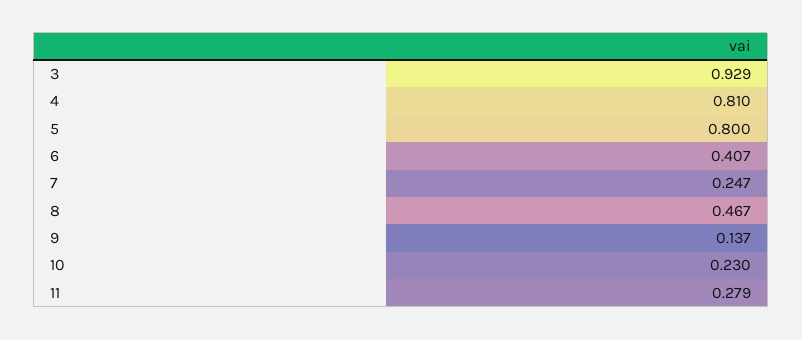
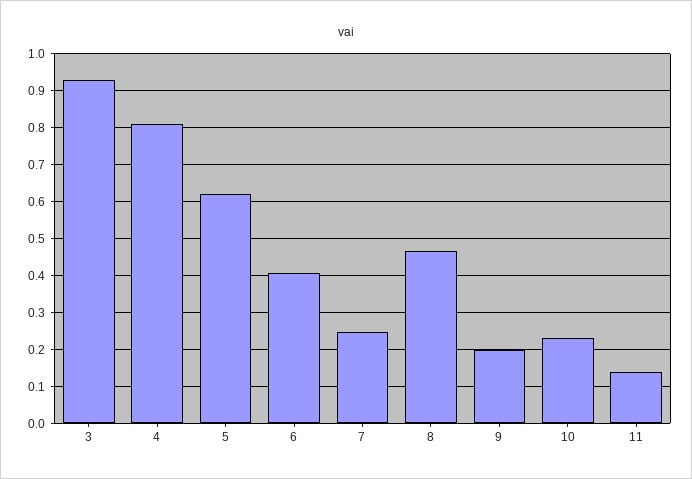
5: 0.8 -> 0.62
9: 0.137 -> 0.2
11: 0.279 -> 0.14

